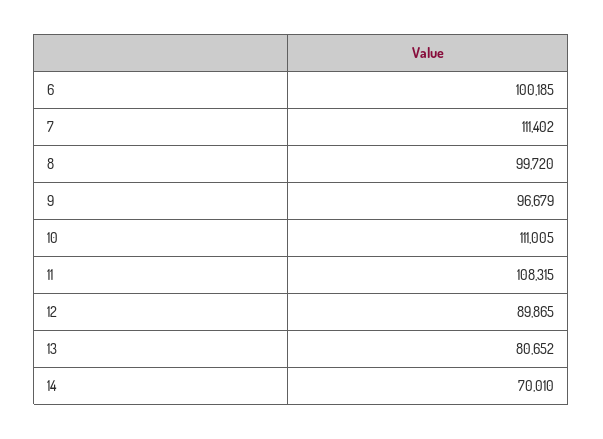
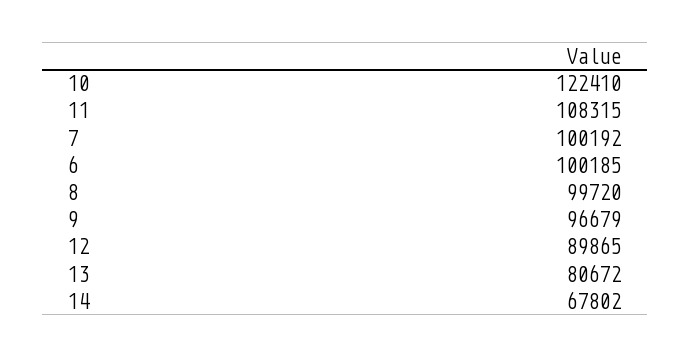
7: 111402 -> 100192
10: 111005 -> 122410
13: 80652 -> 80672
14: 70010 -> 67802

